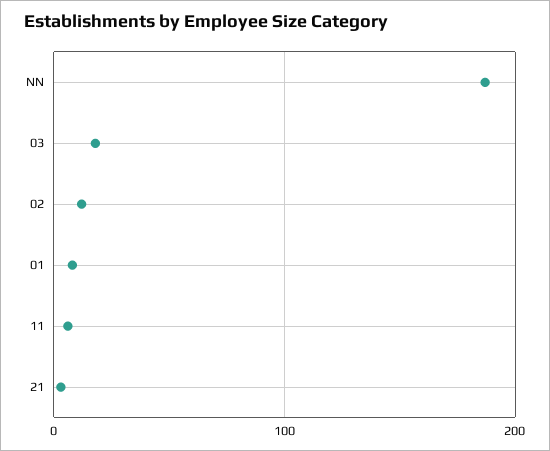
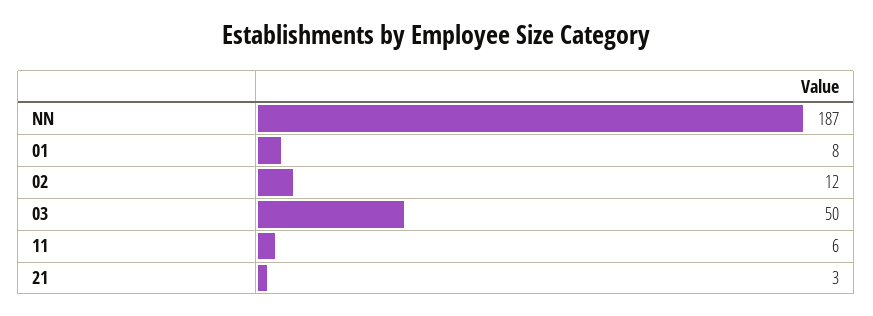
03: 20 -> 50

